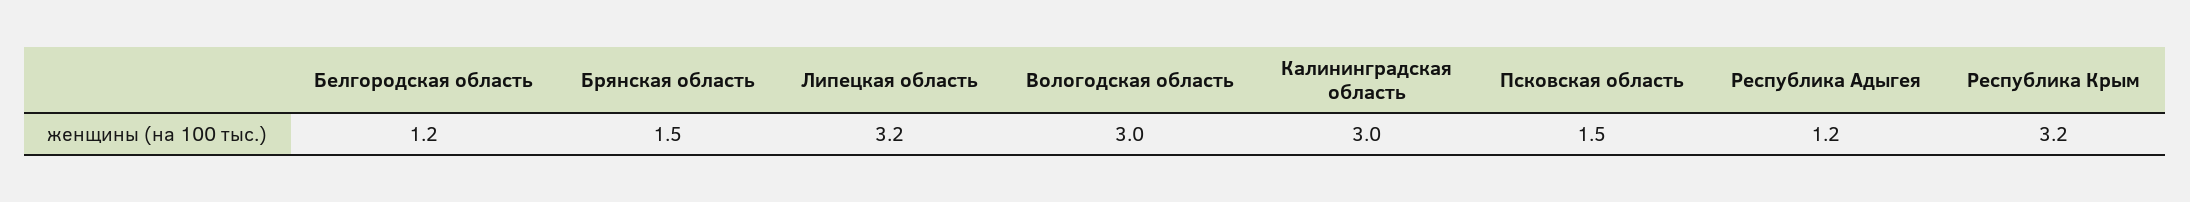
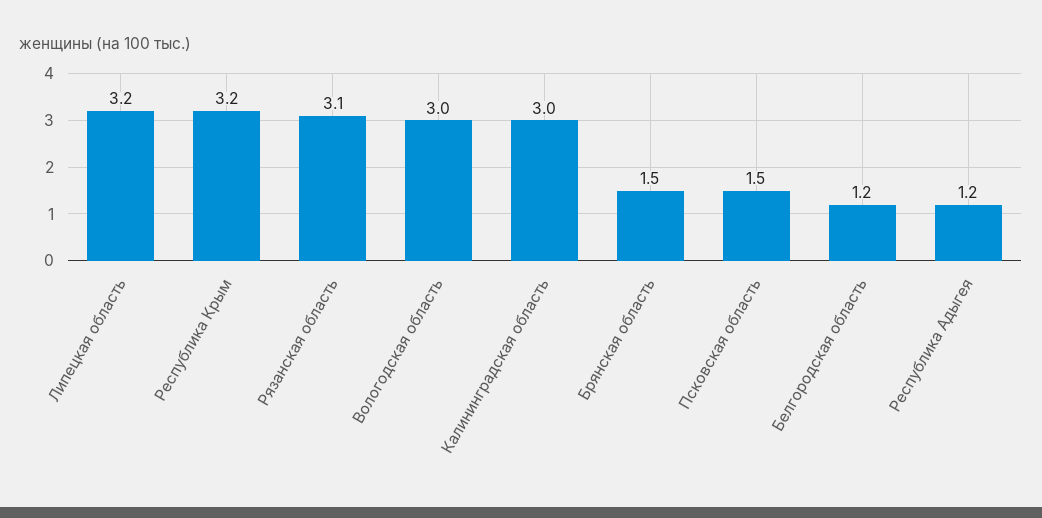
Рязанская область: none -> 3.1

